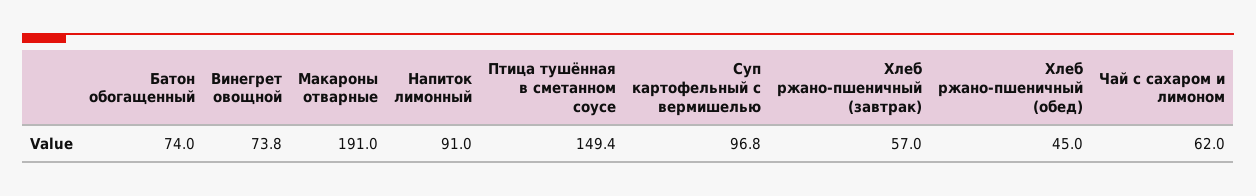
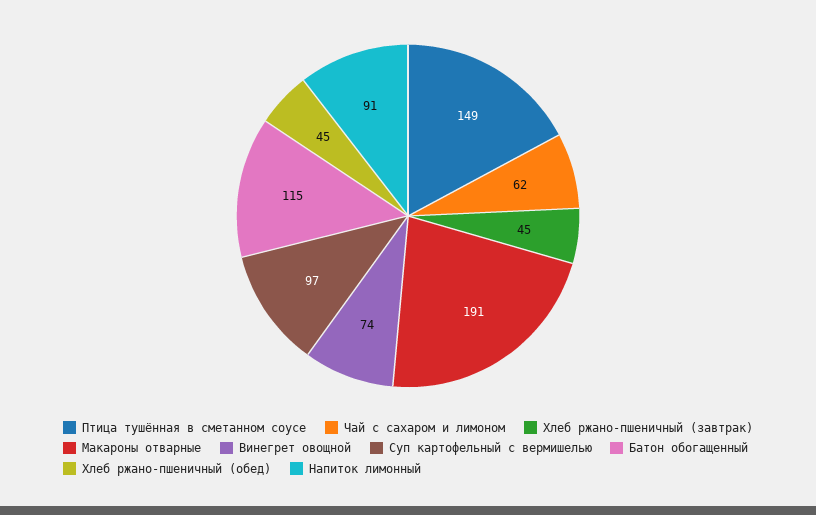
Батон обогащенный: 74 -> 115
Хлеб ржано-пшеничный (завтрак): 57 -> 45

